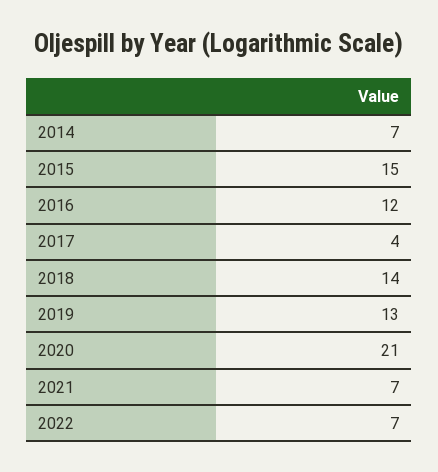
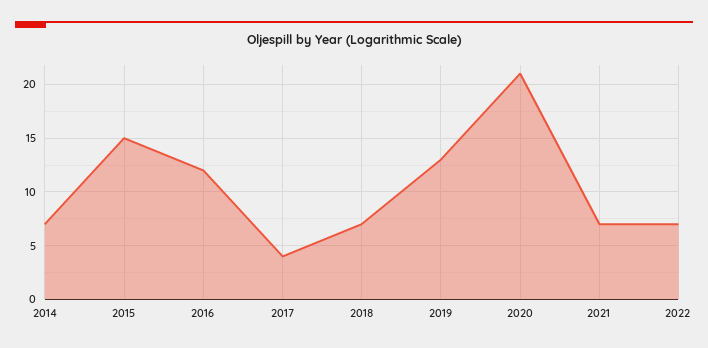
2018: 14 -> 7

